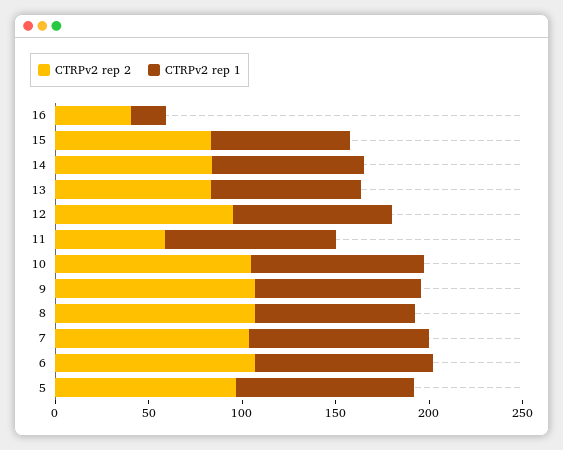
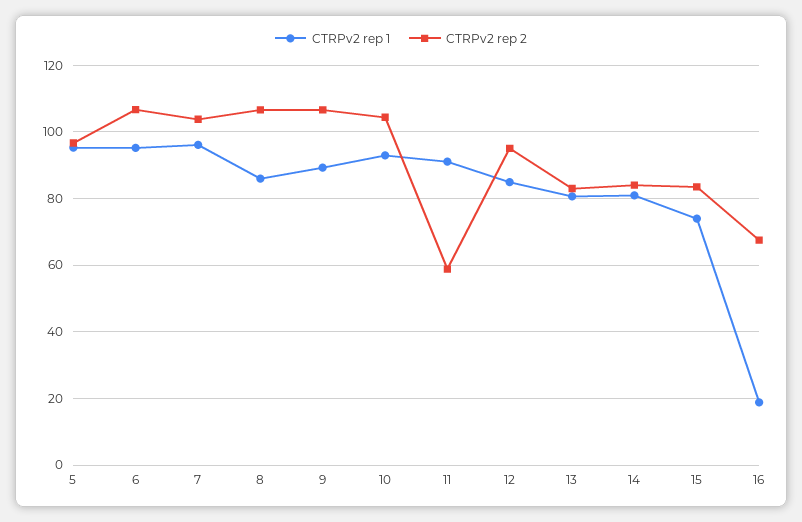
CTRPv2 rep 2, 16: 40 -> 68

